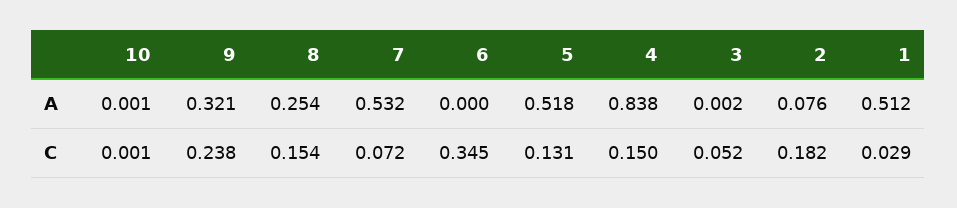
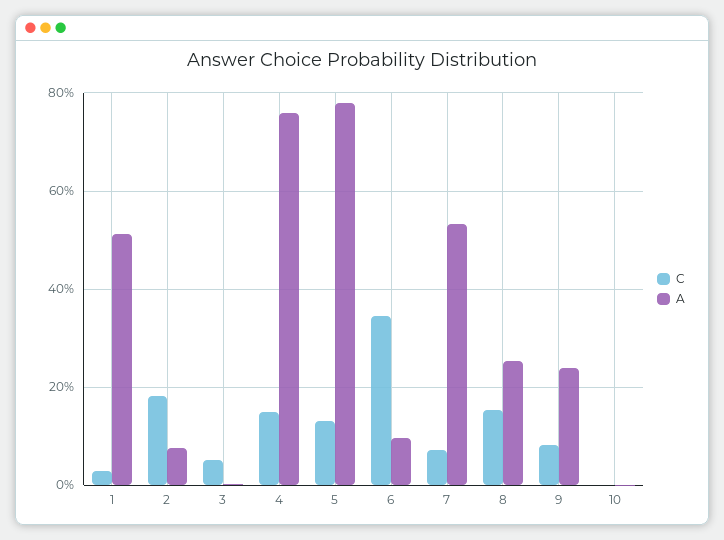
A, 9: 0.321 -> 0.24
A, 6: 0 -> 0.1
A, 5: 0.518 -> 0.78
A, 4: 0.838 -> 0.76
C, 9: 0.238 -> 0.08

